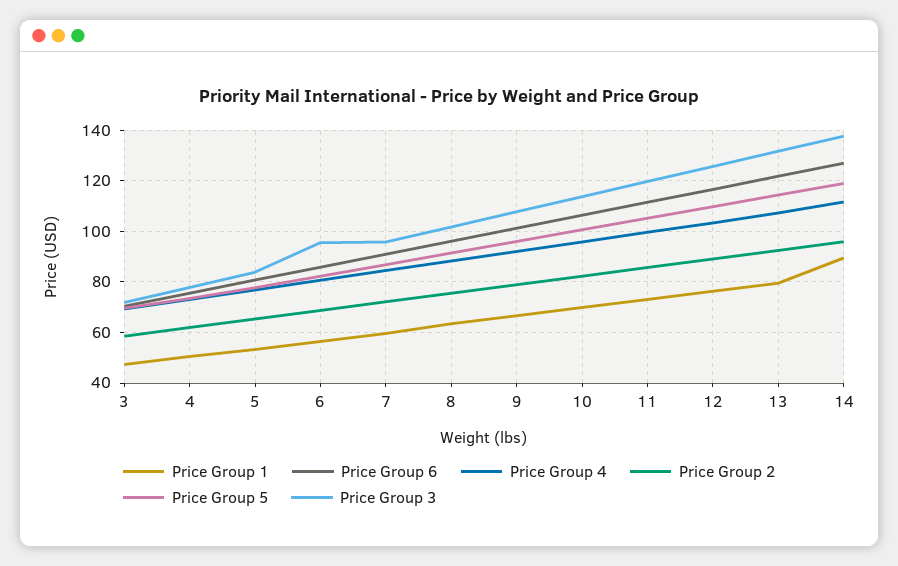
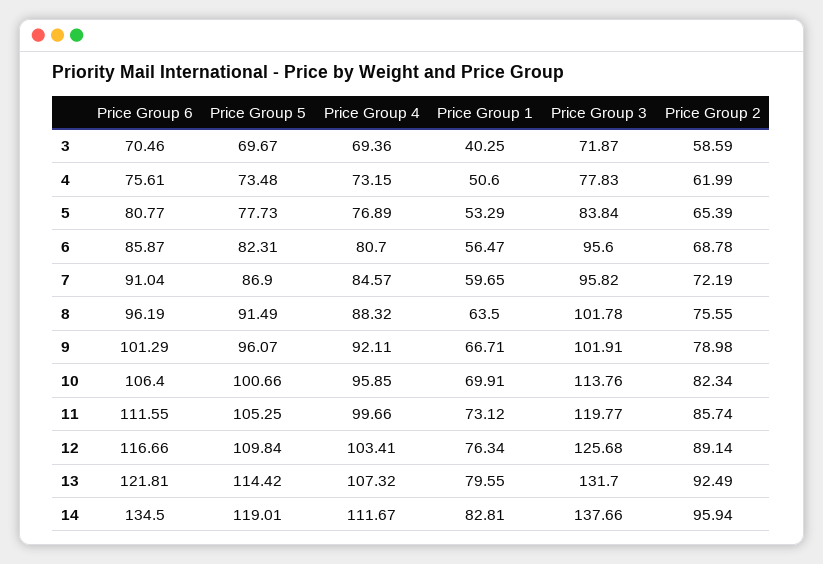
Price Group 1, 3: 47.5 -> 40.25
Price Group 3, 9: 107.5 -> 101.91
Price Group 1, 14: 90 -> 82.81
Price Group 6, 14: 127.5 -> 134.5

